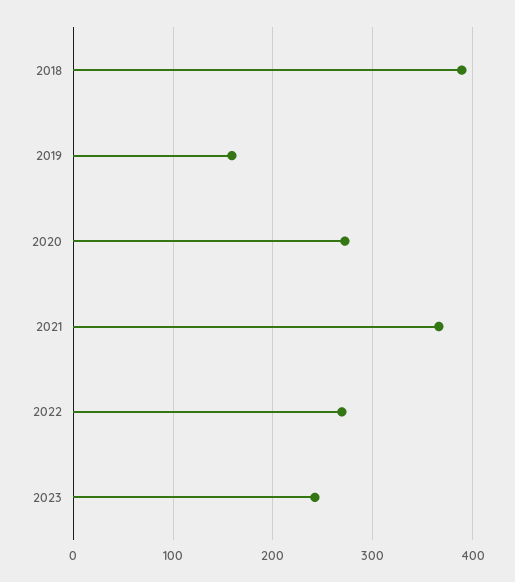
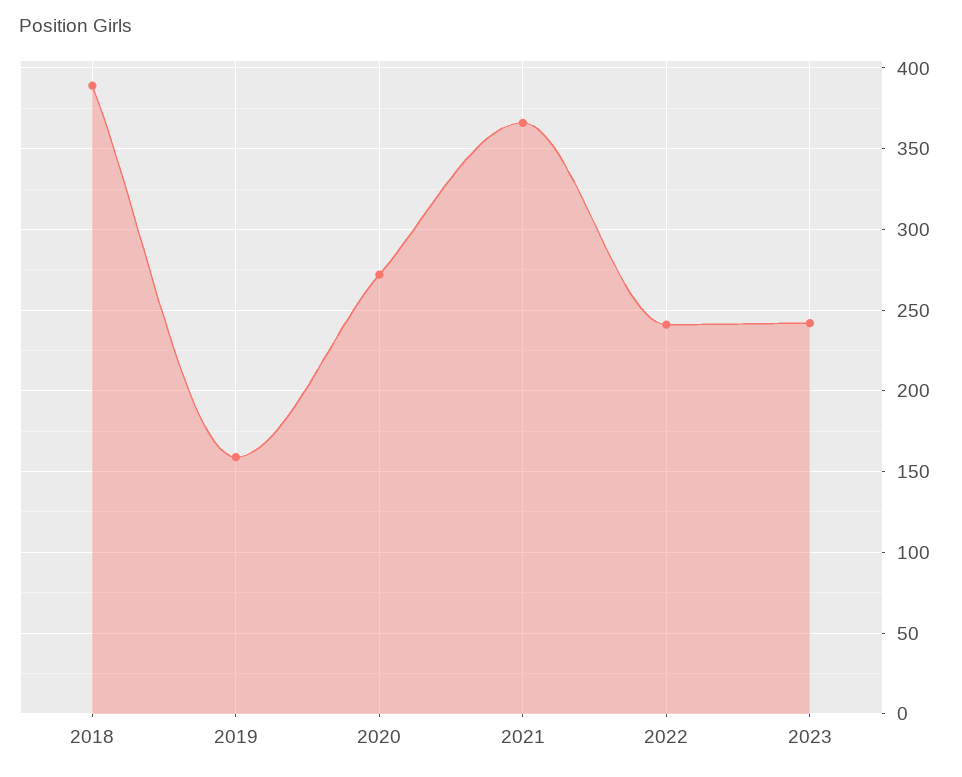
2022: 270 -> 240

